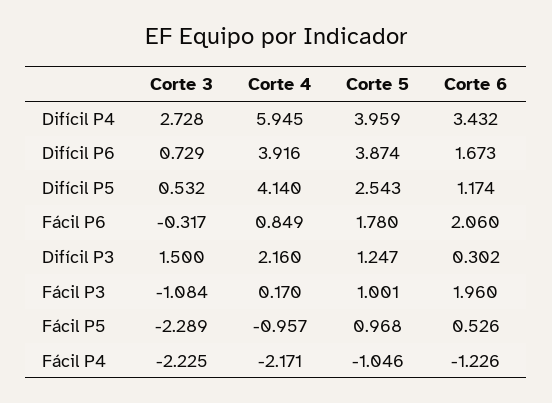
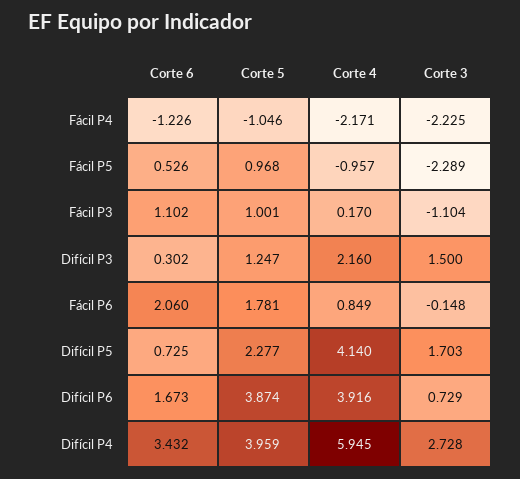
Corte 3, Difícil P5: 0.532 -> 1.703
Corte 5, Difícil P5: 2.543 -> 2.277
Corte 6, Difícil P5: 1.174 -> 0.725
Corte 3, Fácil P6: -0.317 -> -0.148
Corte 5, Fácil P6: 1.78 -> 1.781
Corte 3, Fácil P3: -1.084 -> -1.104
Corte 6, Fácil P3: 1.96 -> 1.102

